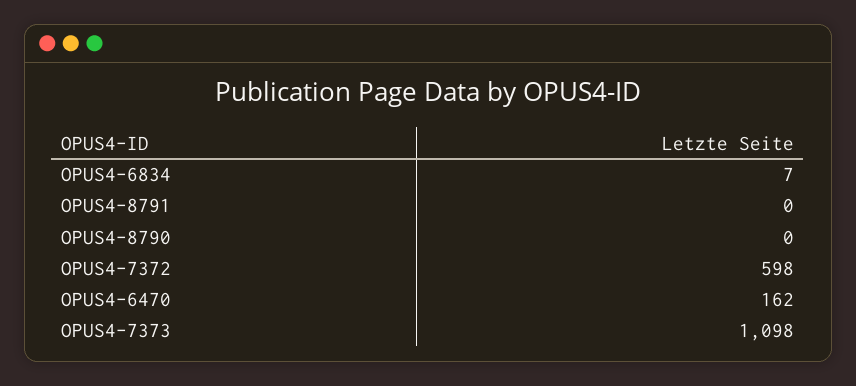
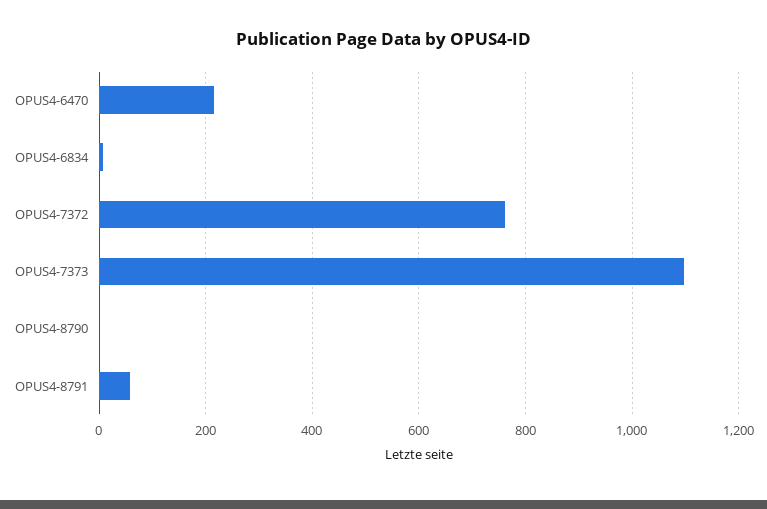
OPUS4-8791: 0 -> 60
OPUS4-7372: 598 -> 760
OPUS4-6470: 162 -> 220

